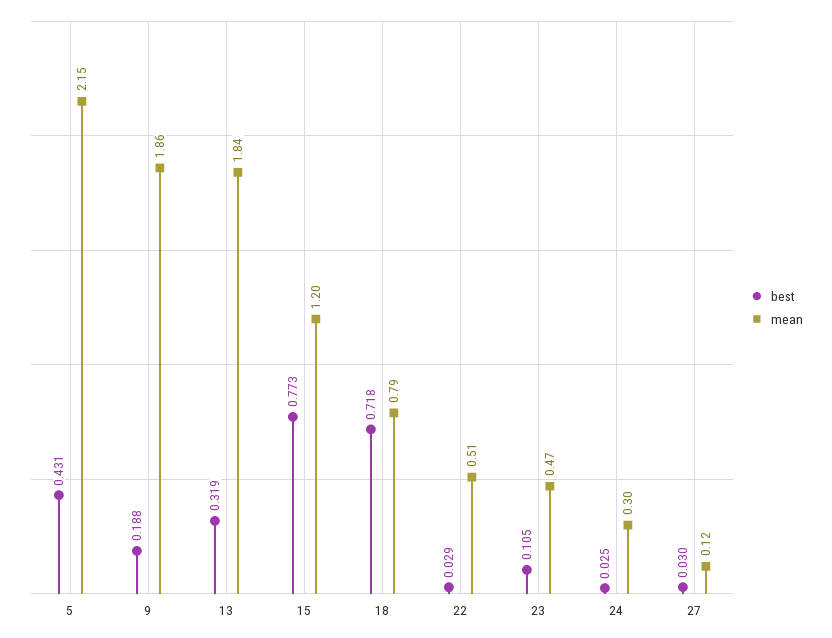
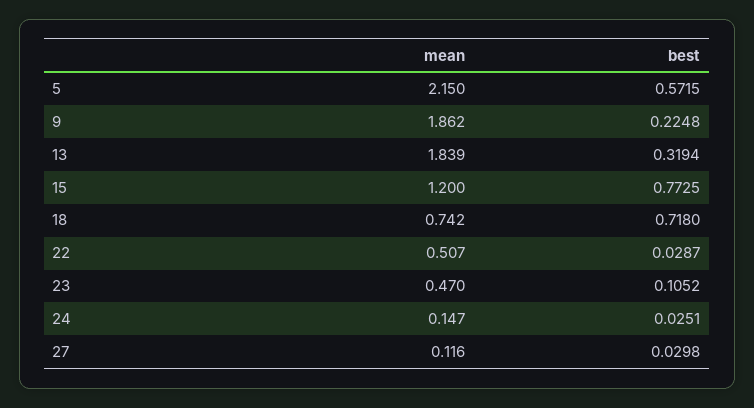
best, 5: 0.431 -> 0.5715
best, 9: 0.188 -> 0.2248
mean, 18: 0.79 -> 0.742
mean, 24: 0.3 -> 0.147

